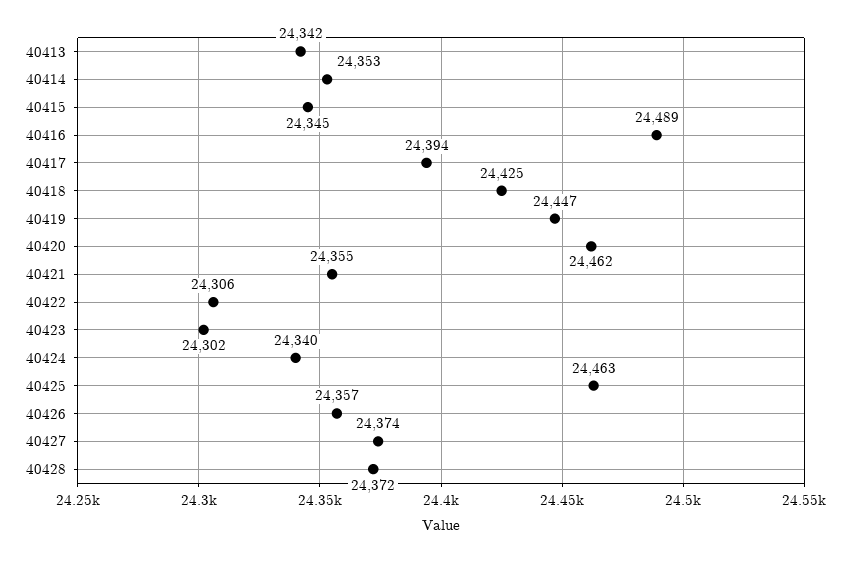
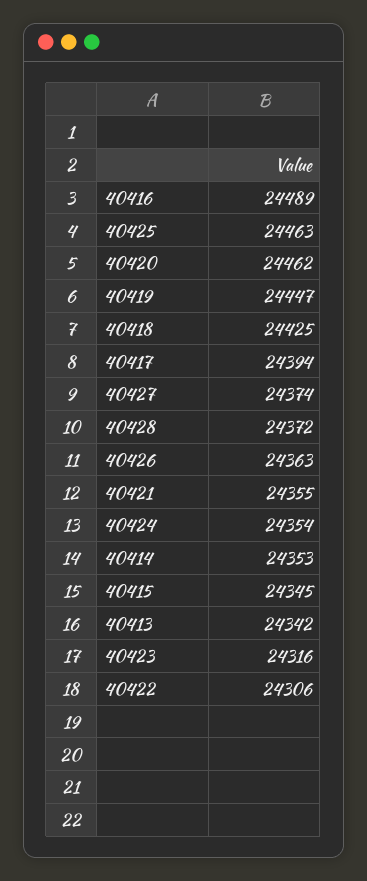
40423: 24302 -> 24316
40424: 24340 -> 24354
40426: 24357 -> 24363

